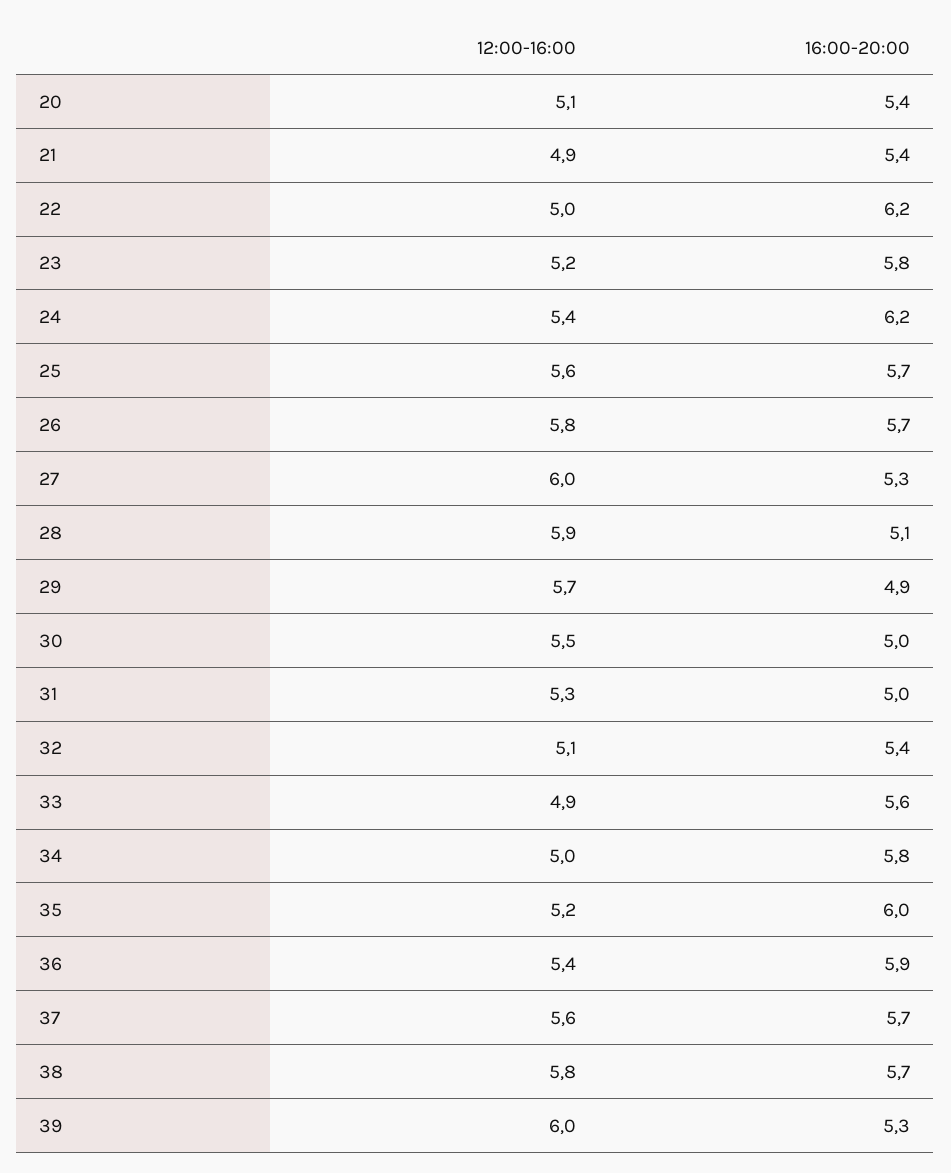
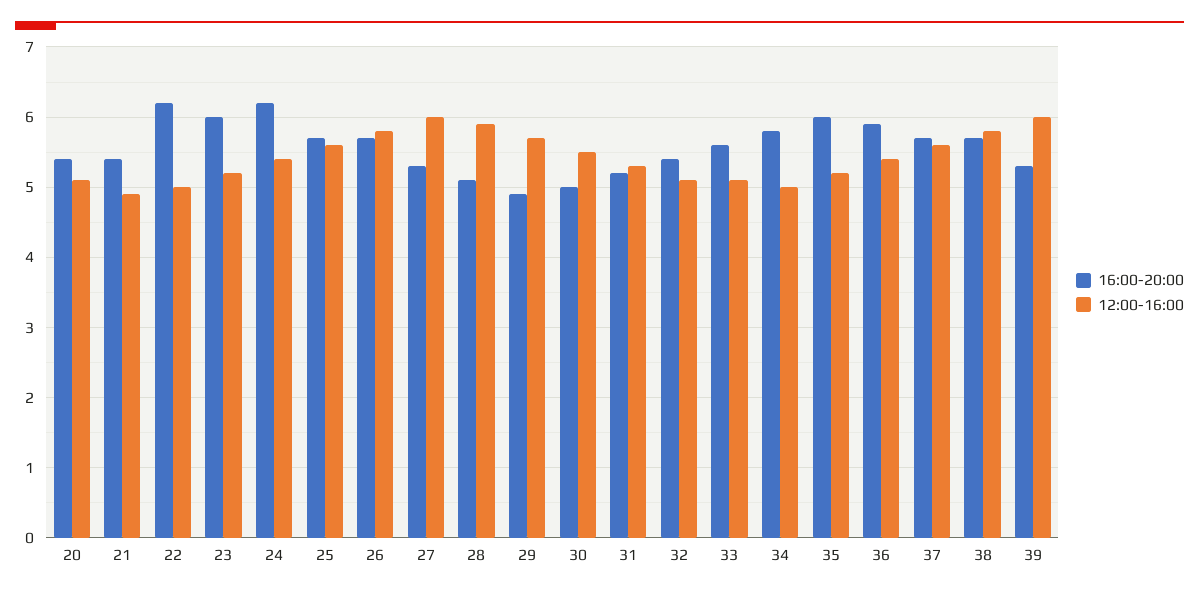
16:00-20:00, 23: 5.8 -> 6
16:00-20:00, 31: 5 -> 5.2
12:00-16:00, 33: 4.9 -> 5.1

